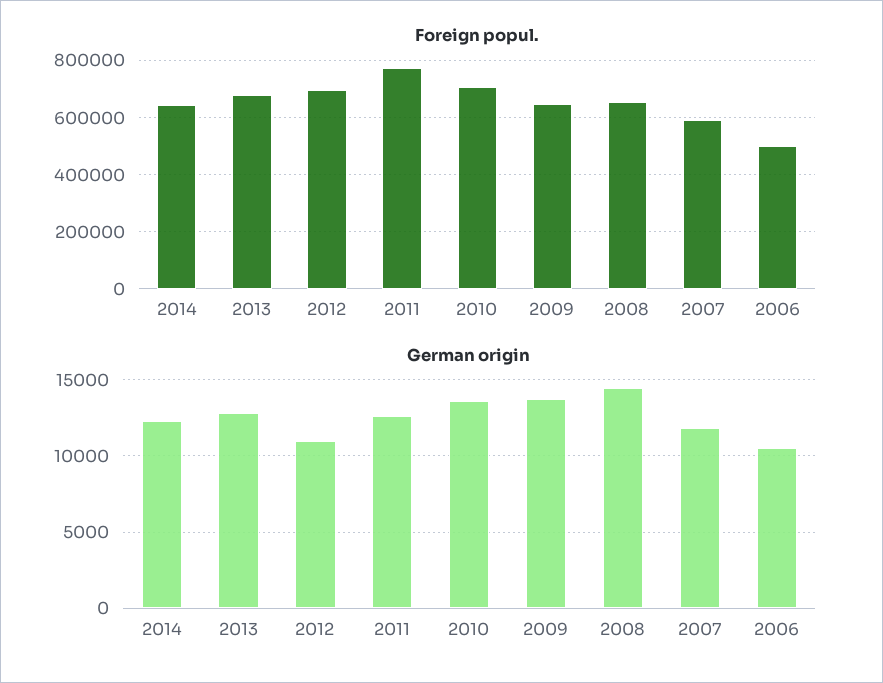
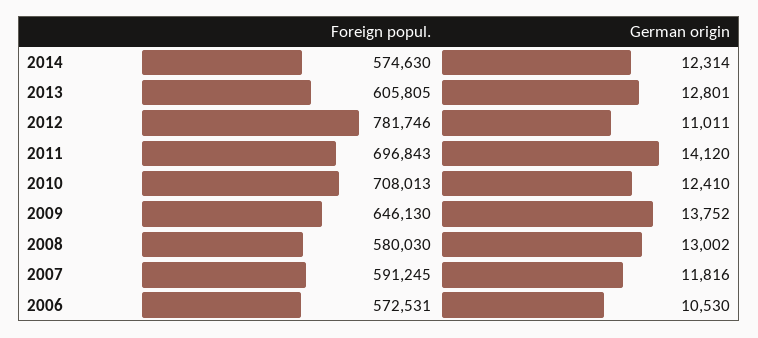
Foreign popul., 2014: 650000 -> 574630
Foreign popul., 2013: 675000 -> 605805
Foreign popul., 2012: 700000 -> 781746
Foreign popul., 2011: 775000 -> 696843
Foreign popul., 2008: 650000 -> 580030
Foreign popul., 2006: 500000 -> 572531
German origin, 2011: 12500 -> 14120
German origin, 2010: 13500 -> 12410
German origin, 2008: 14500 -> 13002

